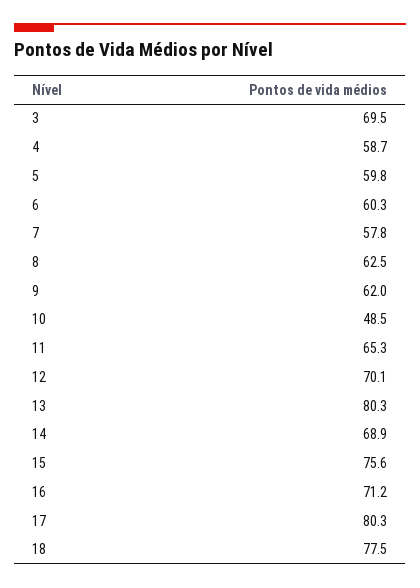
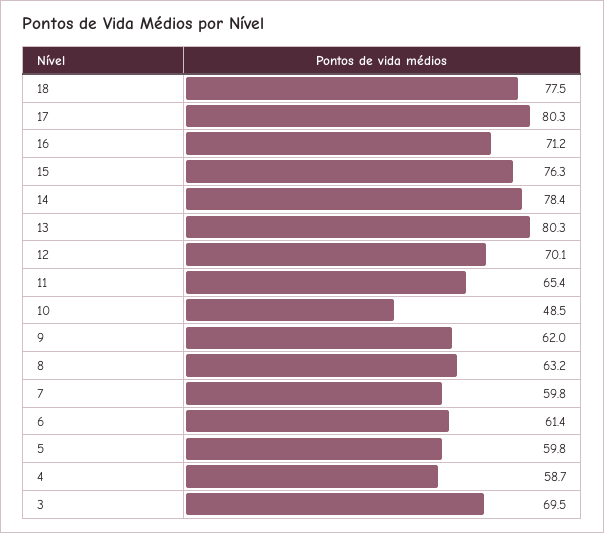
6: 60.3 -> 61.4
7: 57.8 -> 59.8
8: 62.5 -> 63.2
11: 65.3 -> 65.4
14: 68.9 -> 78.4
15: 75.6 -> 76.3

